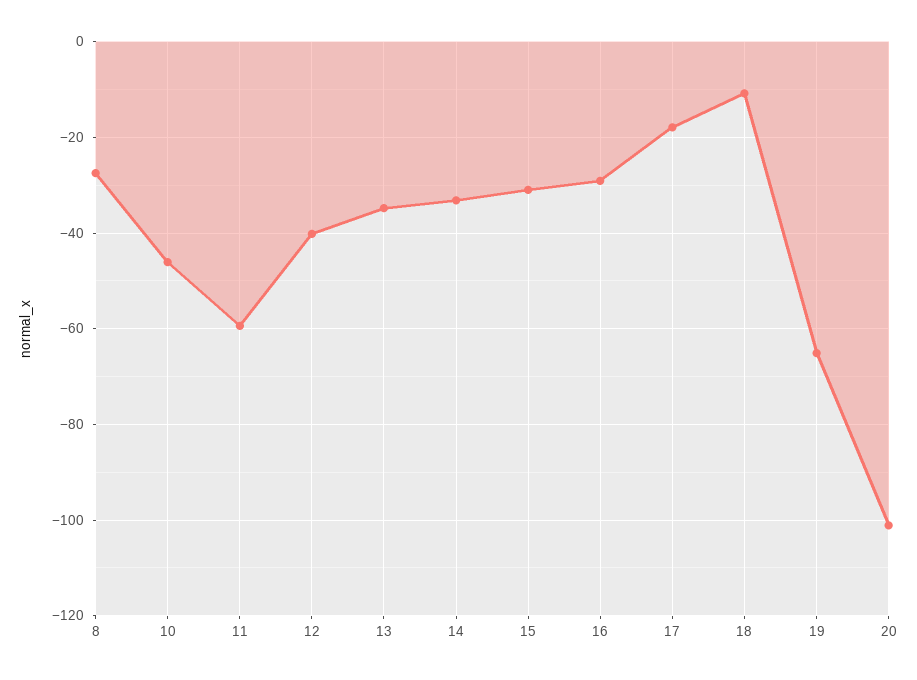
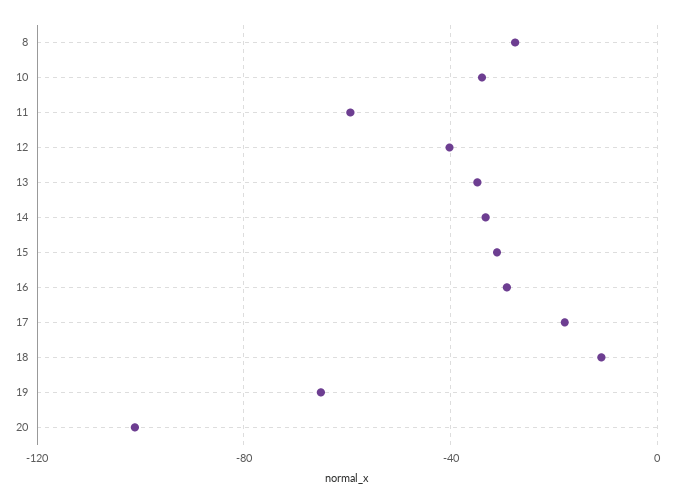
10: -46 -> -35

